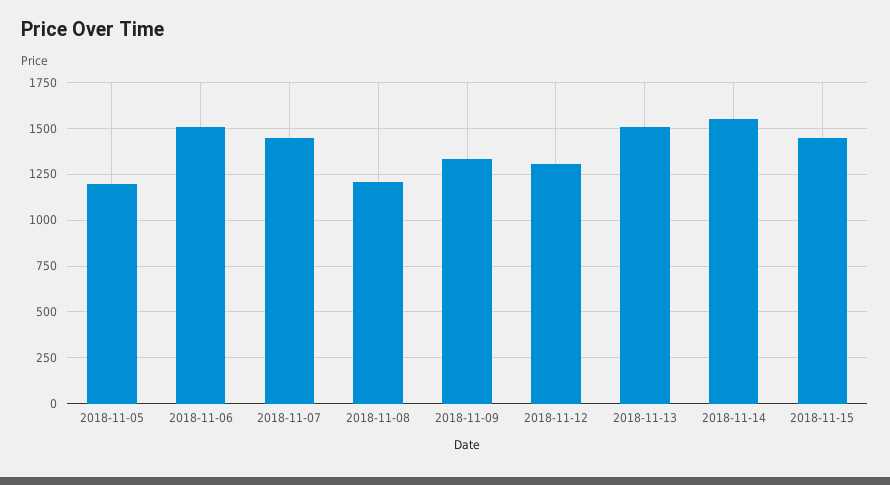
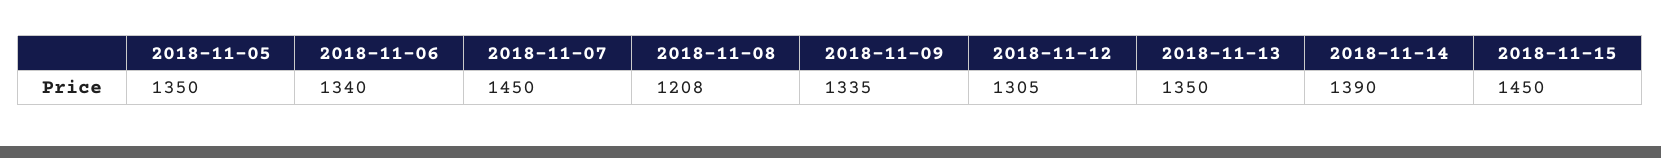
2018-11-05: 1200 -> 1350
2018-11-06: 1500 -> 1340
2018-11-13: 1500 -> 1350
2018-11-14: 1550 -> 1390

